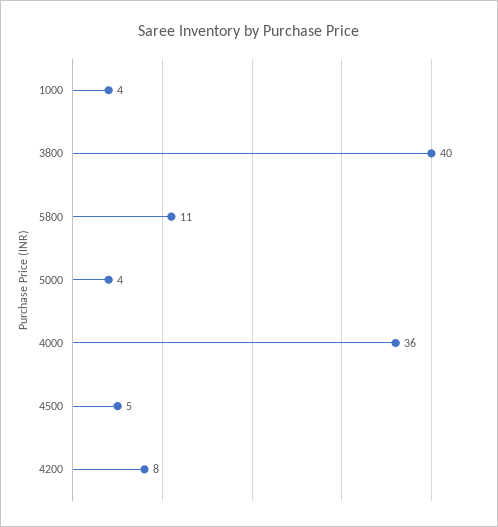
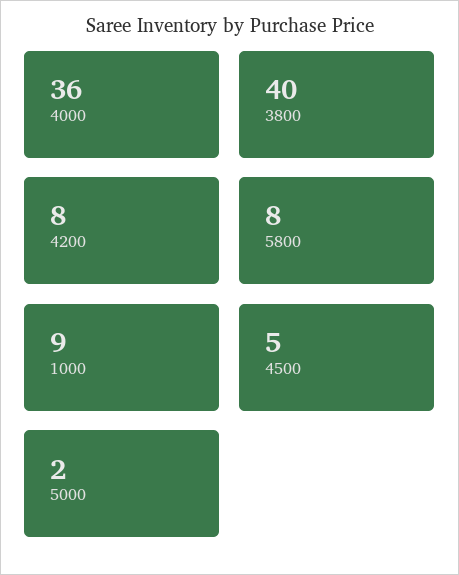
1000: 4 -> 9
5800: 11 -> 8
5000: 4 -> 2

